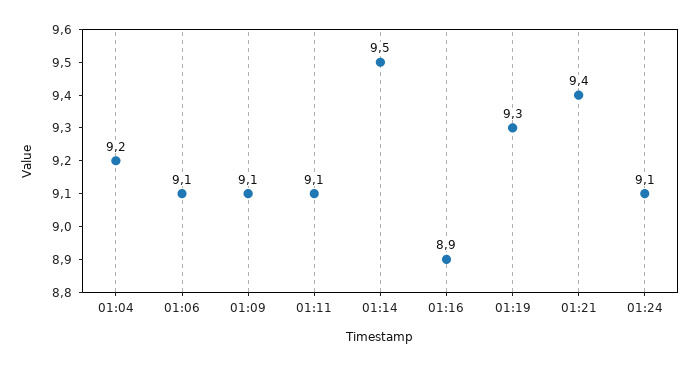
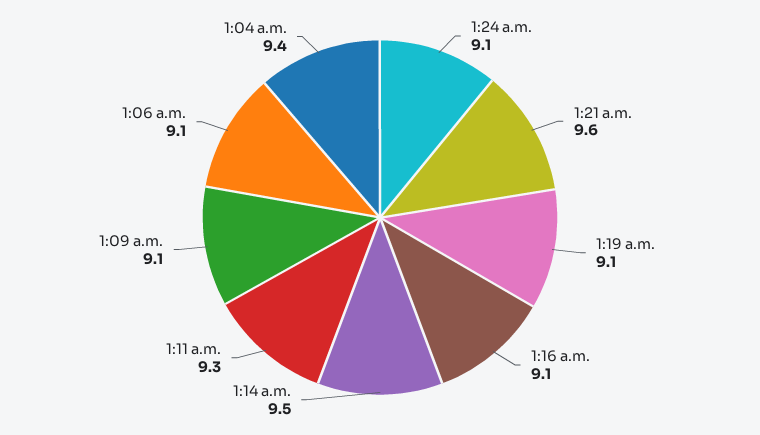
01:04: 9.2 -> 9.4
01:11: 9.1 -> 9.3
01:16: 8.9 -> 9.1
01:19: 9.3 -> 9.1
01:21: 9.4 -> 9.6

